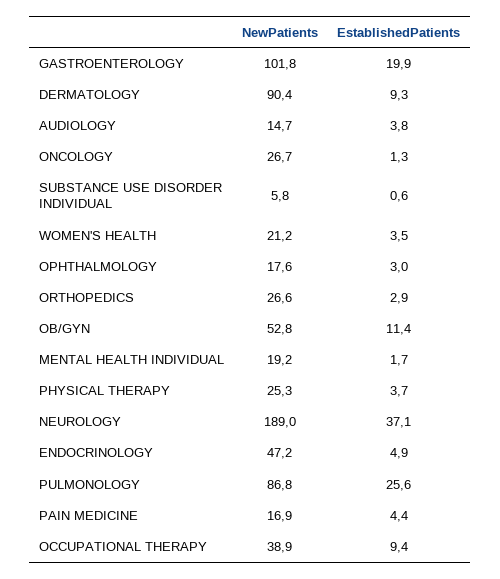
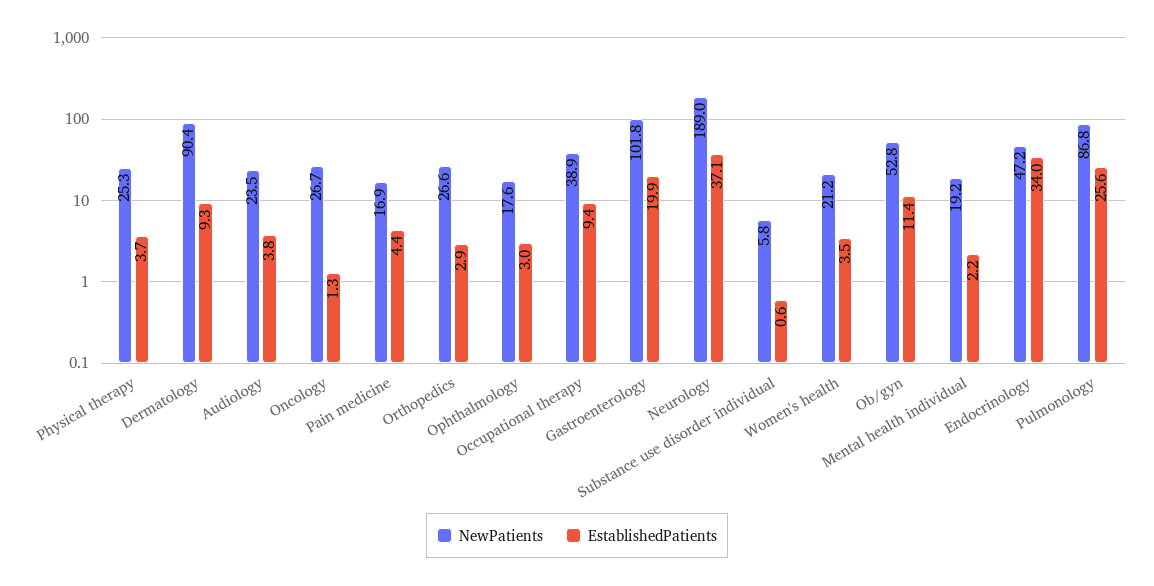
NewPatients, AUDIOLOGY: 14.7 -> 23.5
EstablishedPatients, MENTAL HEALTH INDIVIDUAL: 1.7 -> 2.2
EstablishedPatients, ENDOCRINOLOGY: 4.9 -> 34

